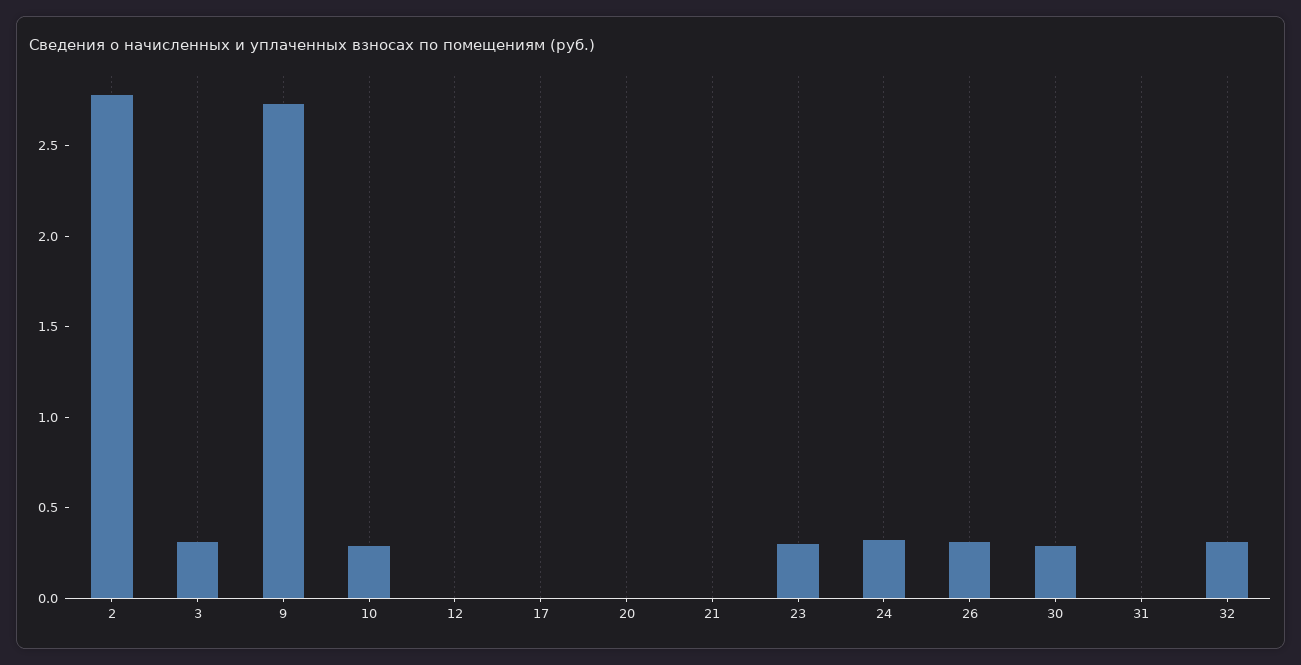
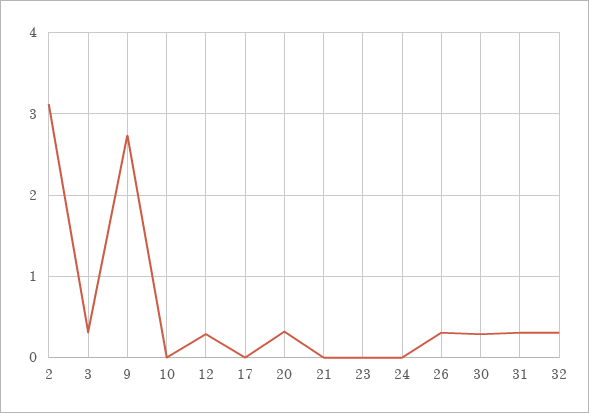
2: 2.8 -> 3.1
10: 0.3 -> 0
12: 0 -> 0.3
20: 0 -> 0.3
23: 0.3 -> 0
24: 0.3 -> 0
31: 0 -> 0.3

